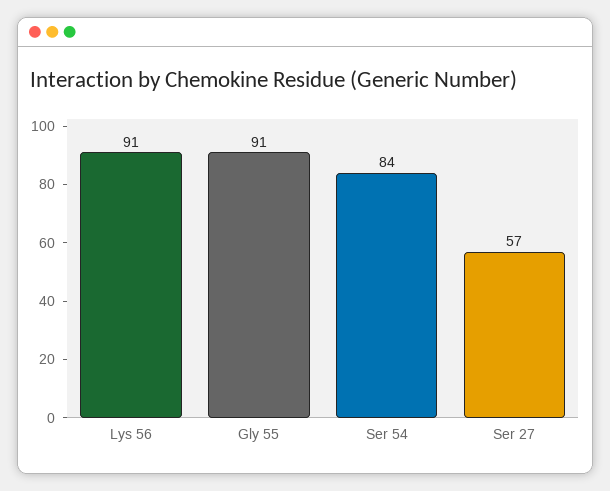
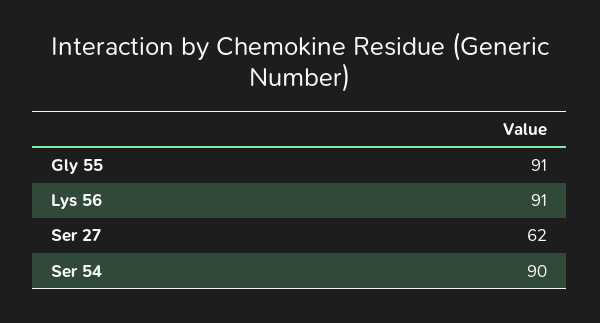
Ser 54: 84 -> 90
Ser 27: 57 -> 62

